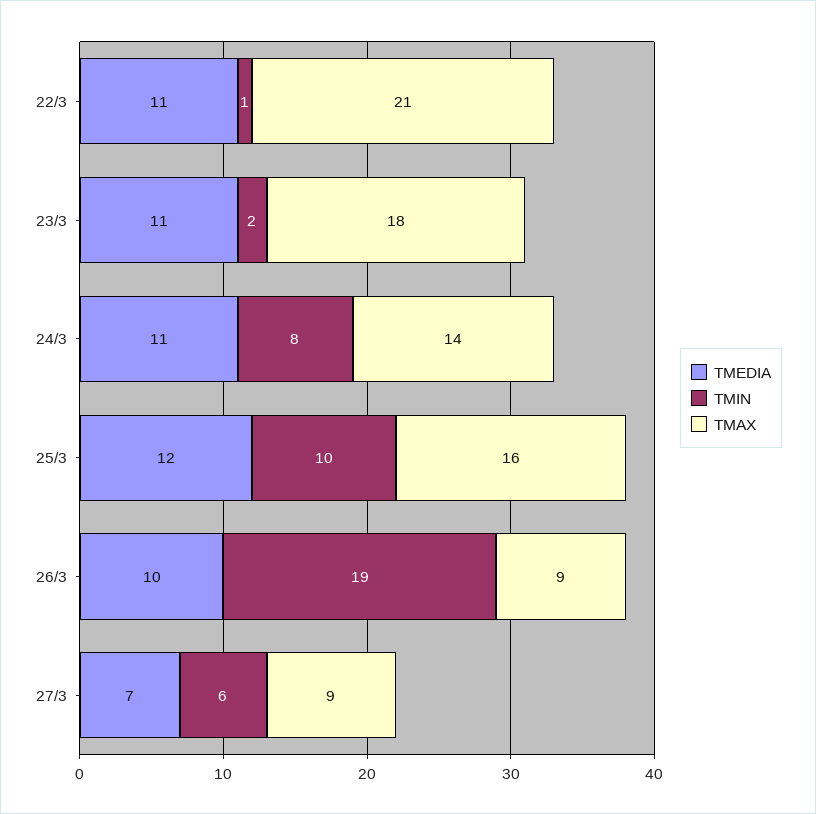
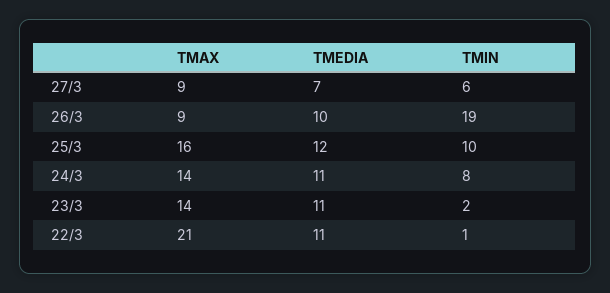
TMAX, 23/3: 18 -> 14

